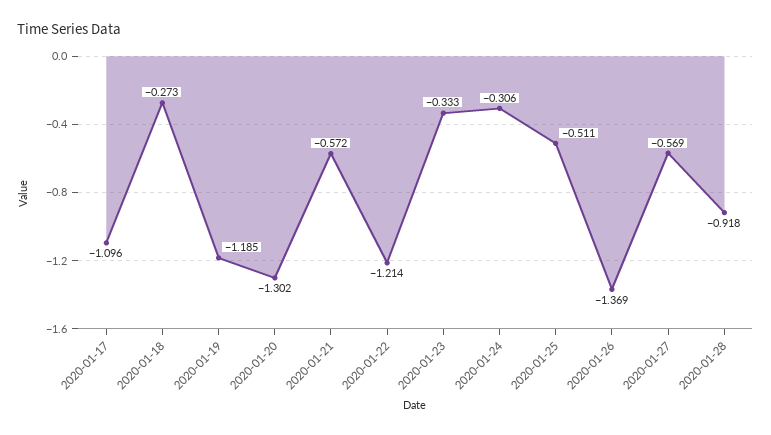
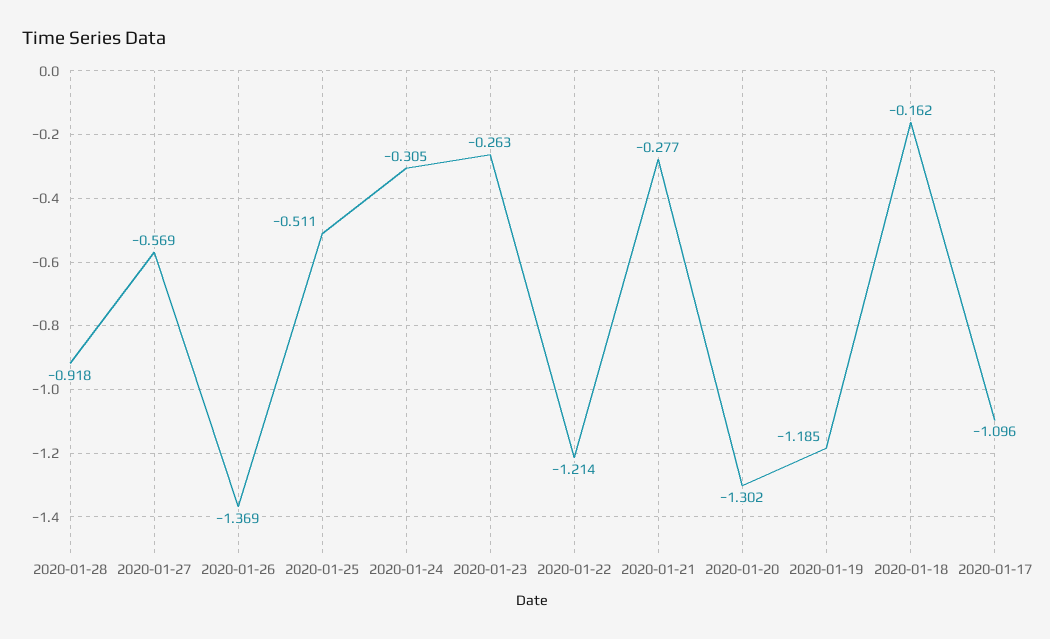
2020-01-18: -0.273 -> -0.162
2020-01-21: -0.572 -> -0.277
2020-01-23: -0.333 -> -0.263
2020-01-24: -0.306 -> -0.305

